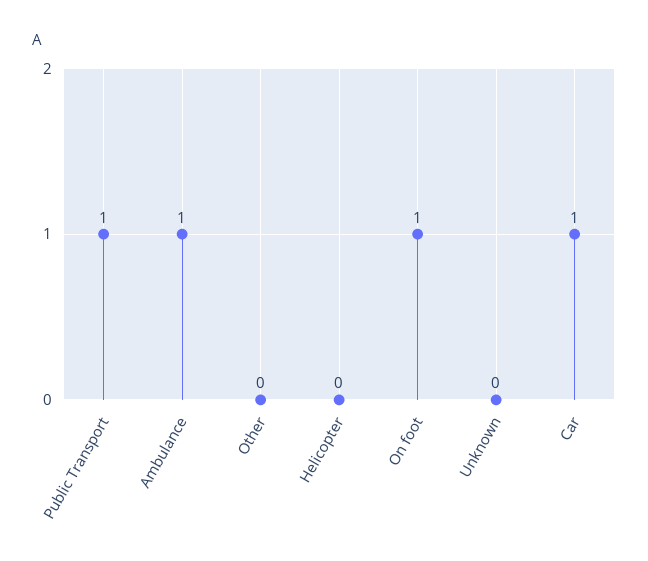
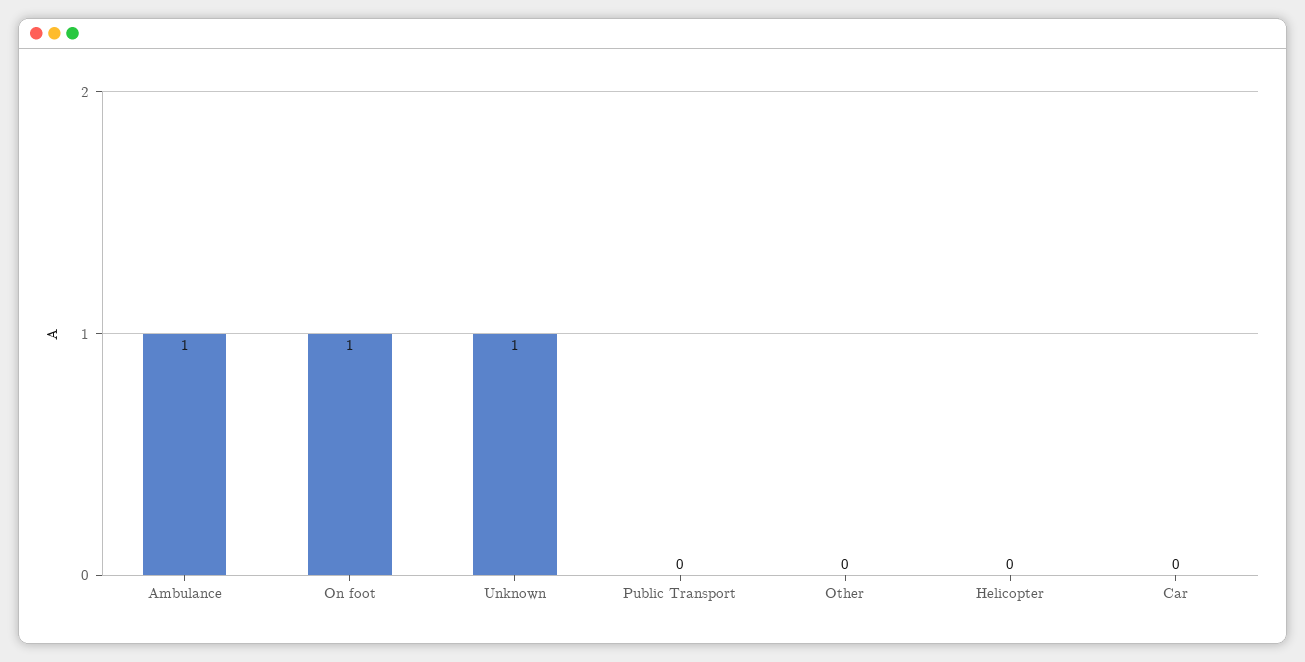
Public Transport: 1 -> 0
Unknown: 0 -> 1
Car: 1 -> 0

